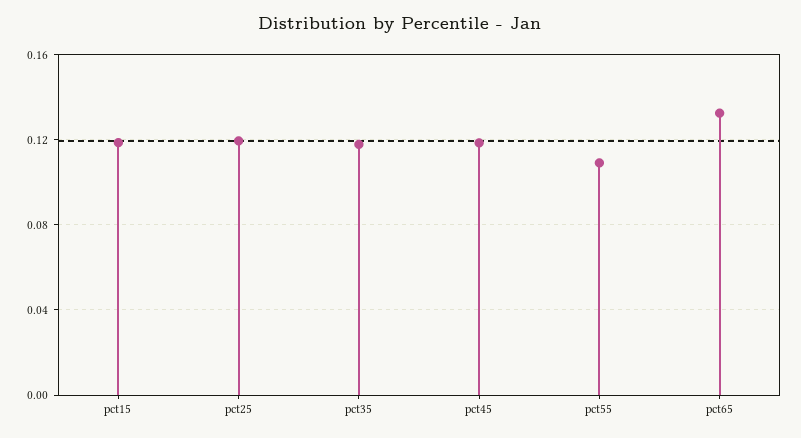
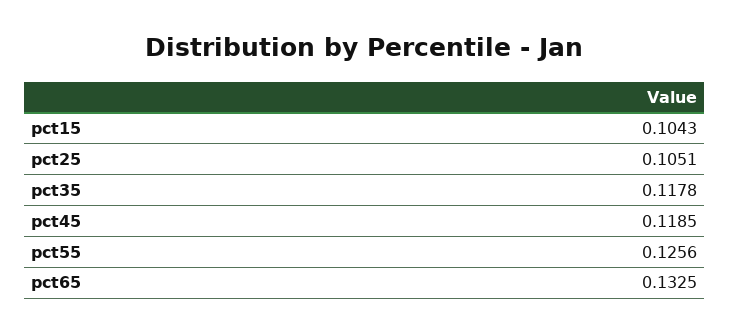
pct15: 0.12 -> 0.1043
pct25: 0.12 -> 0.1051
pct55: 0.11 -> 0.1256

